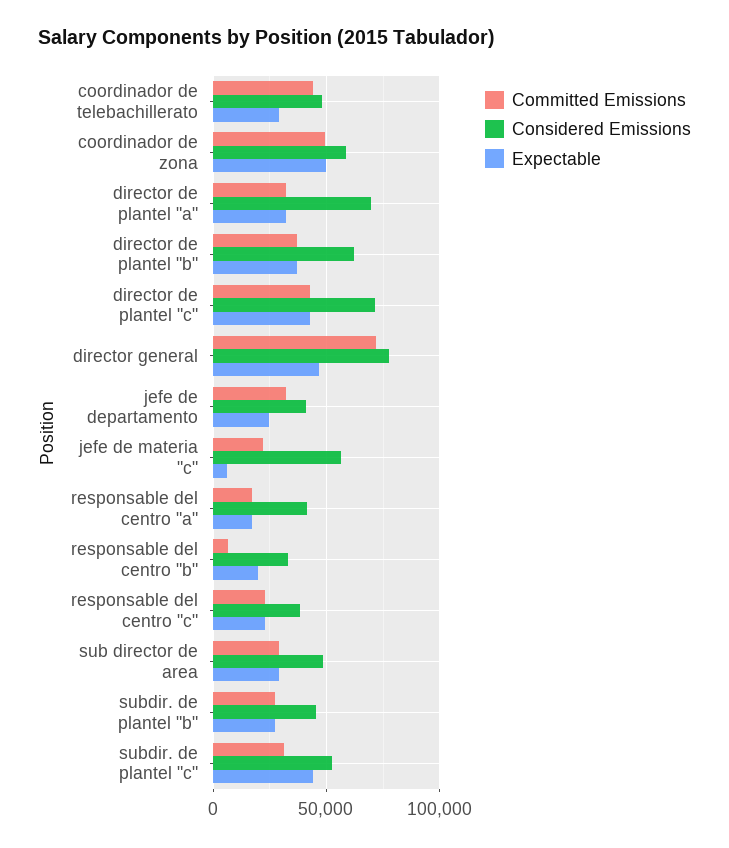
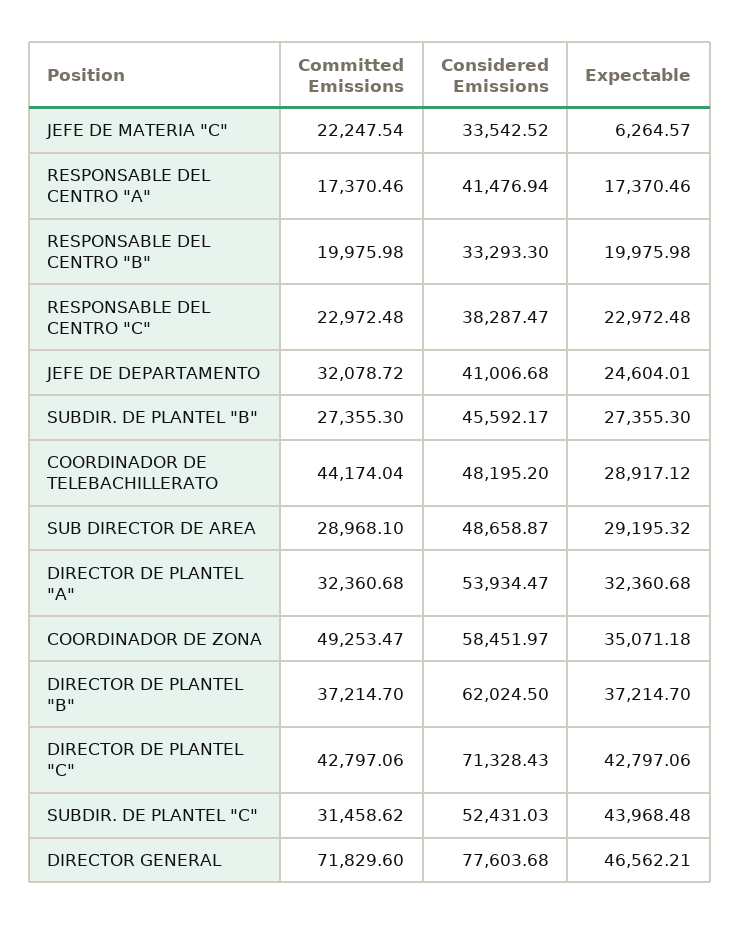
Expectable, coordinador de zona: 50000 -> 35071.18
Considered Emissions, director de plantel "a": 70000 -> 53934.47
Considered Emissions, jefe de materia "c": 55000 -> 33542.52
Committed Emissions, responsable del centro "b": 5000 -> 19975.98

